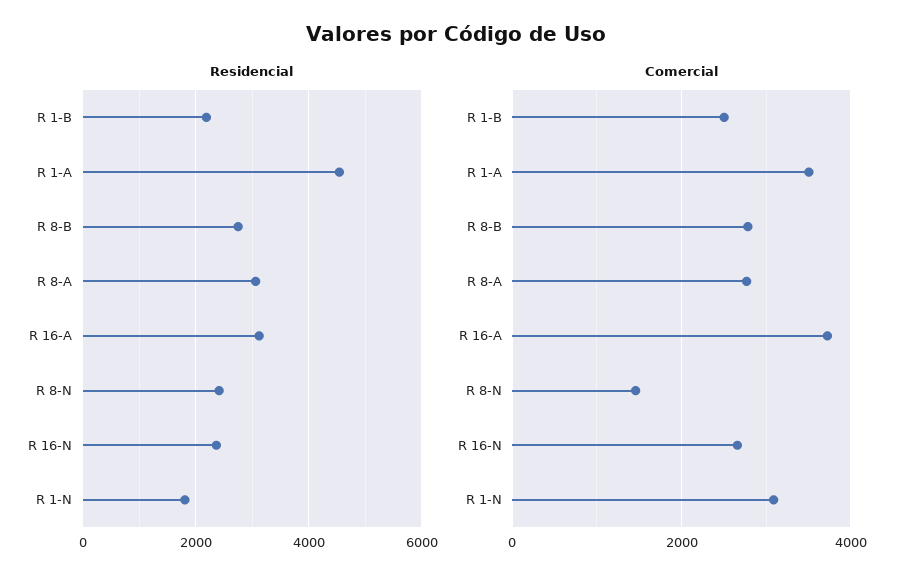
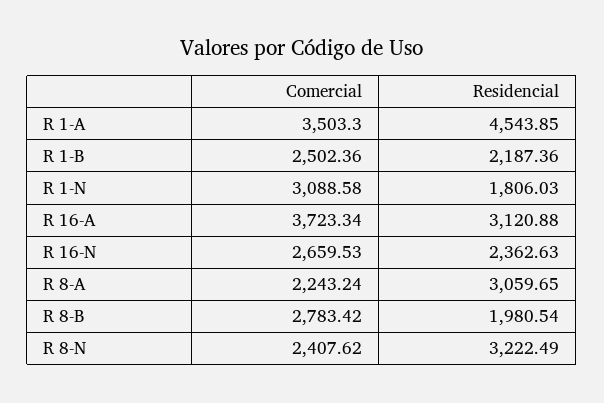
Residencial, R 8-B: 2800 -> 1980.54
Residencial, R 8-N: 2400 -> 3222.49
Comercial, R 8-A: 2800 -> 2243.24
Comercial, R 8-N: 1400 -> 2407.62

